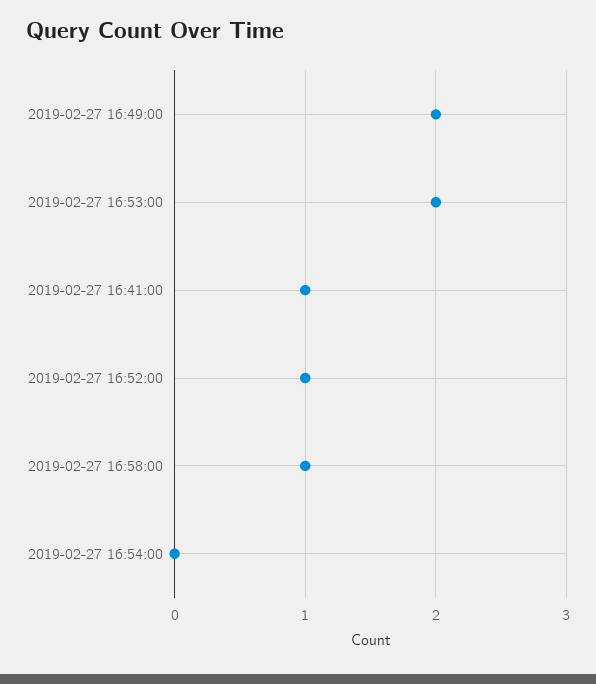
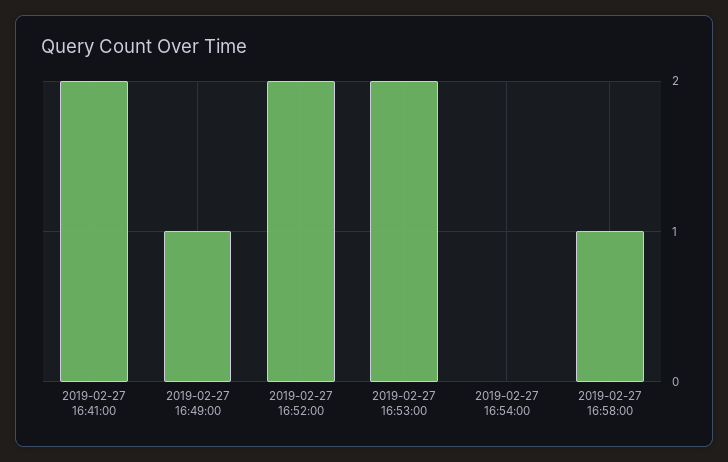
2019-02-27 16:49:00: 2 -> 1
2019-02-27 16:41:00: 1 -> 2
2019-02-27 16:52:00: 1 -> 2

